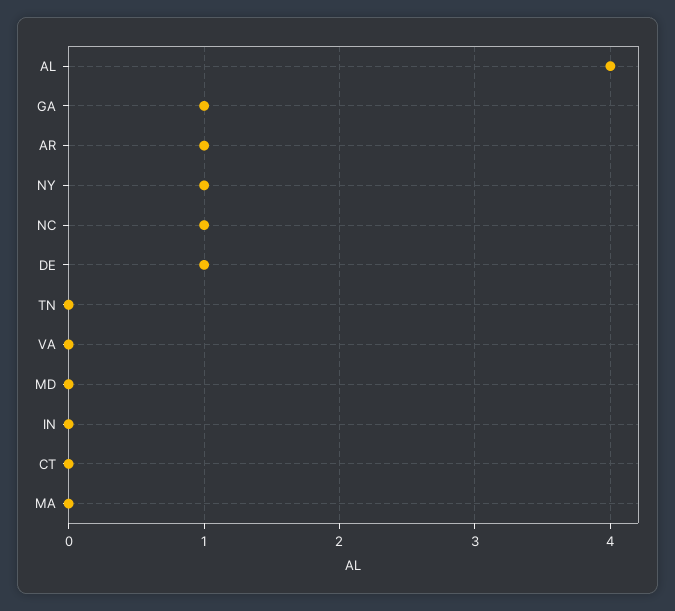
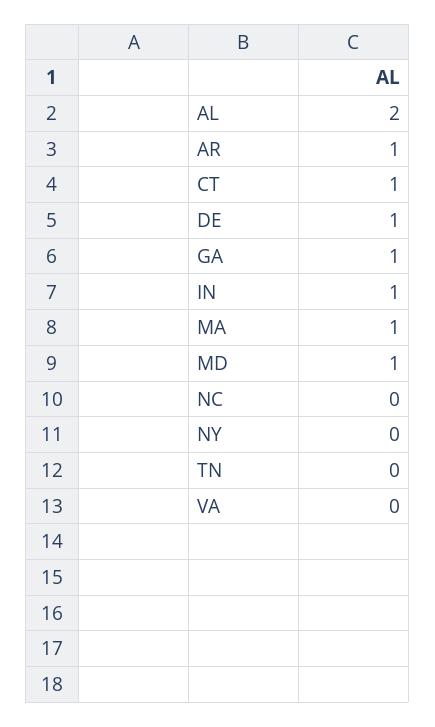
AL: 4 -> 2
NY: 1 -> 0
NC: 1 -> 0
MD: 0 -> 1
IN: 0 -> 1
CT: 0 -> 1
MA: 0 -> 1

